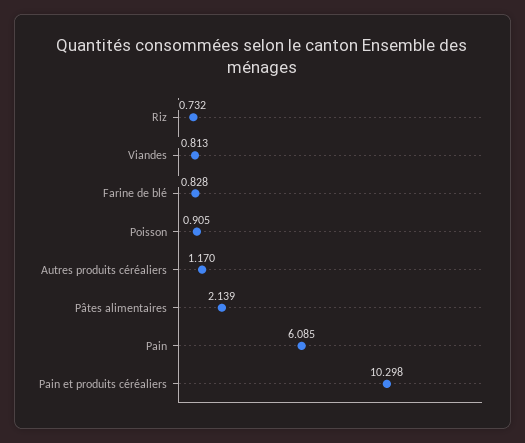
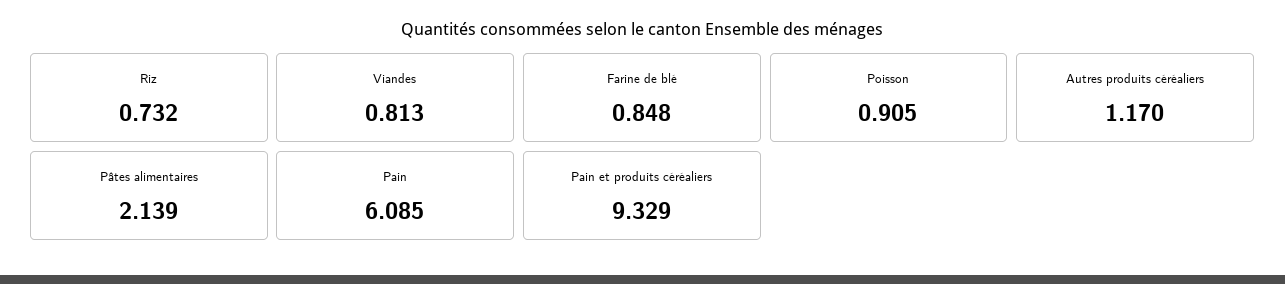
Farine de blé: 0.828 -> 0.848
Pain et produits céréaliers: 10.298 -> 9.329

